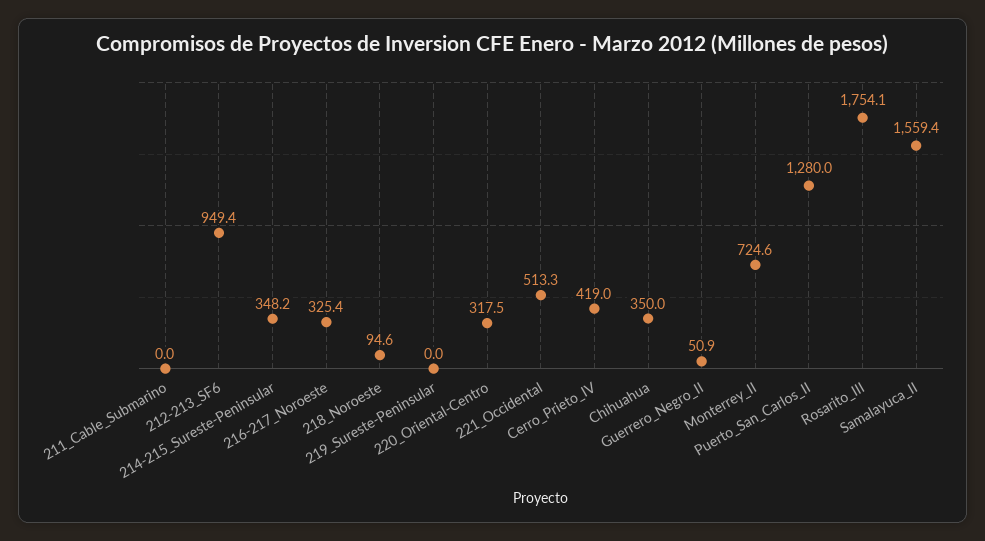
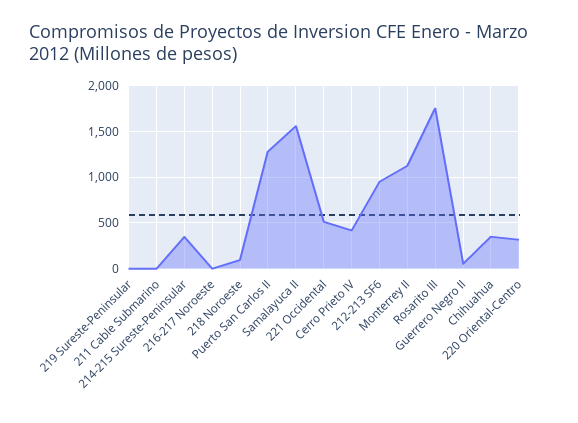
216-217_Noroeste: 325.4 -> 0
Monterrey_II: 724.6 -> 1100

